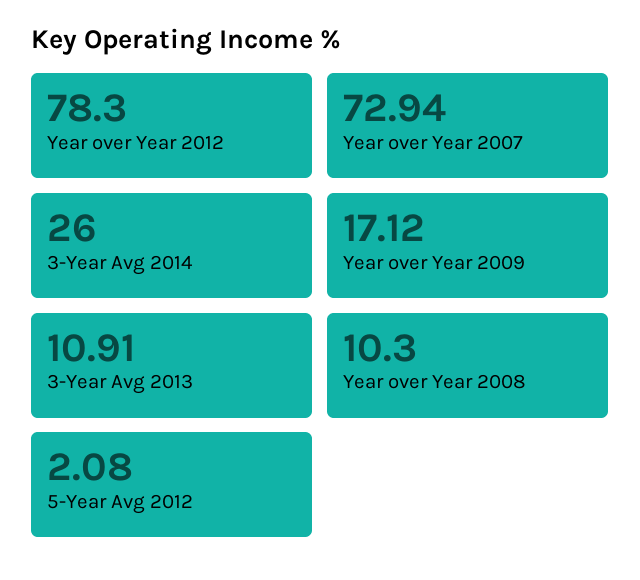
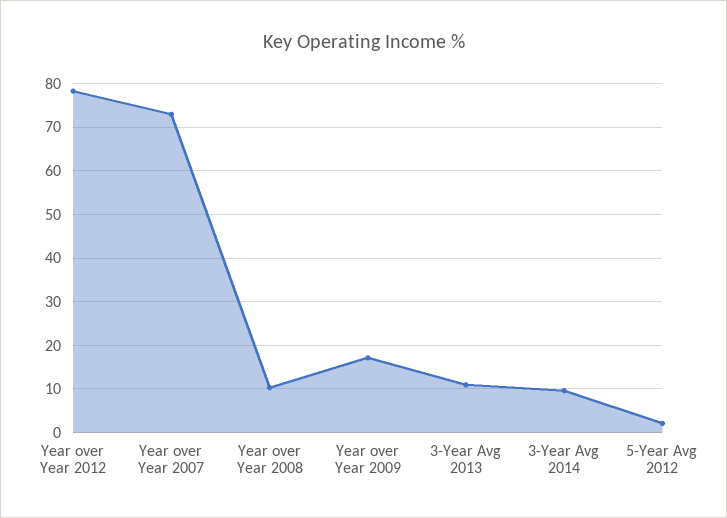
3-Year Avg 2014: 26 -> 10

